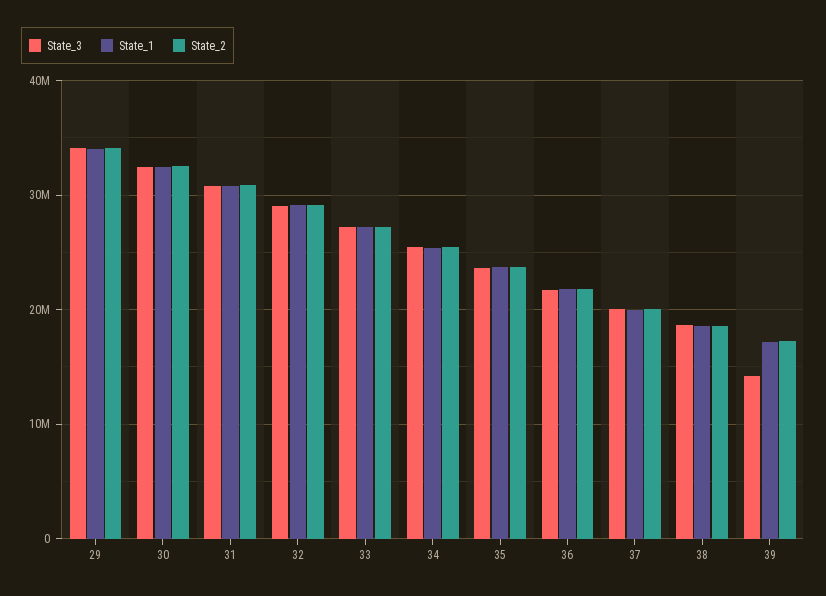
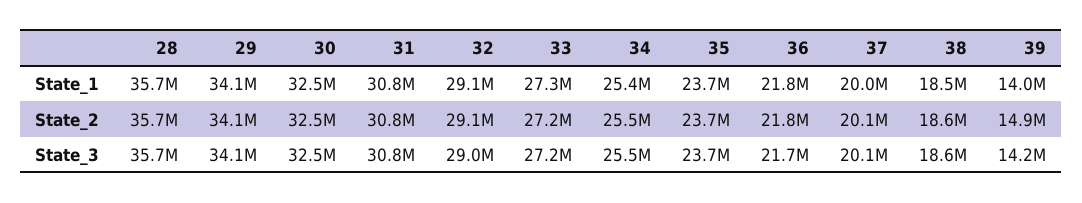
State_1, 39: 17000000 -> 14000000
State_2, 39: 17000000 -> 14900000
State_1, 28: none -> 35700000
State_2, 28: none -> 35700000
State_3, 28: none -> 35700000

